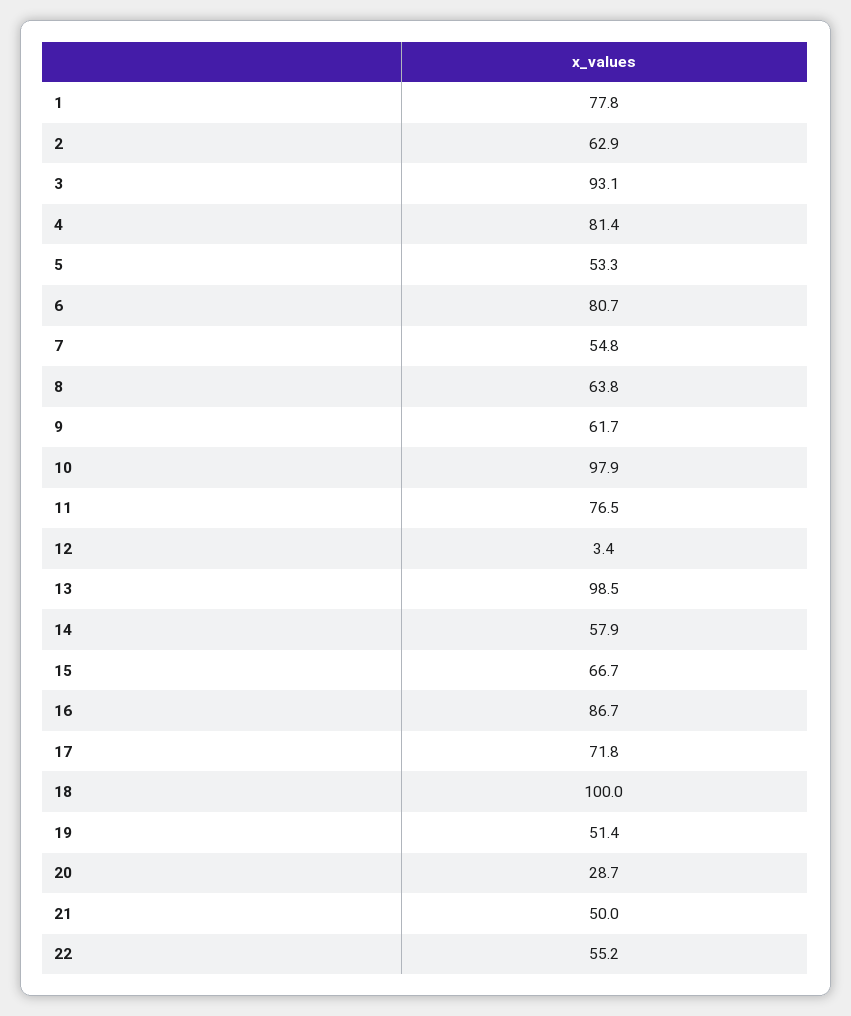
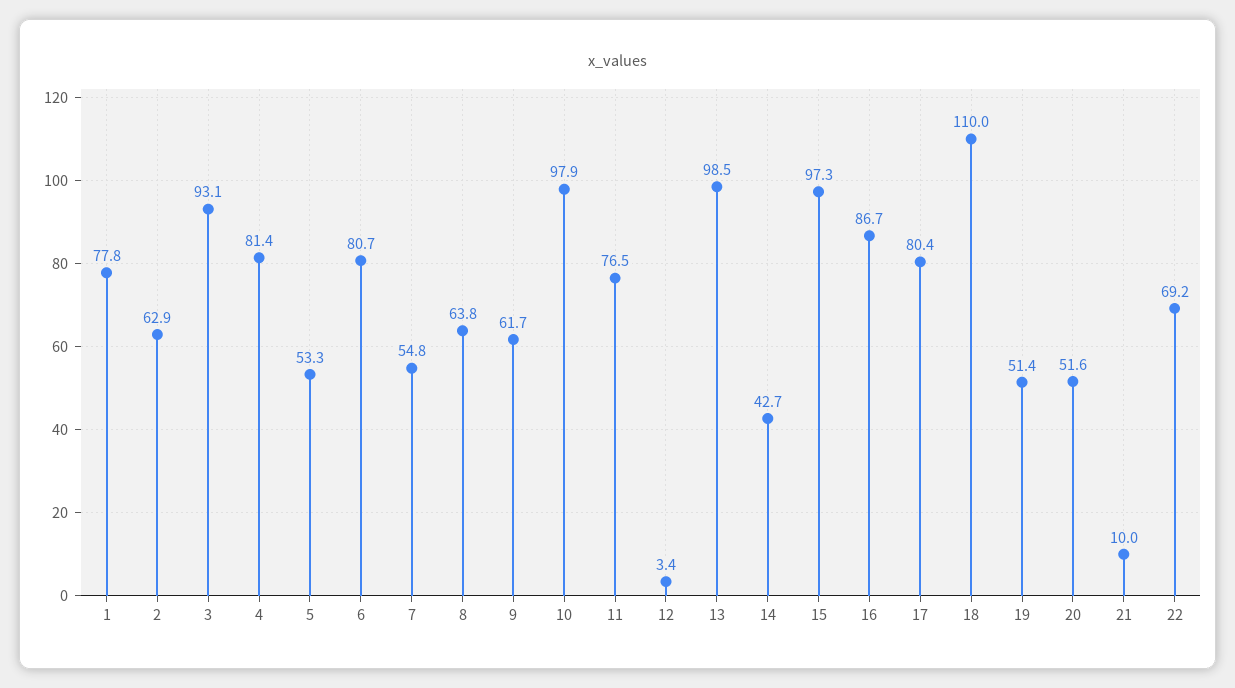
14: 57.9 -> 42.7
15: 66.7 -> 97.3
17: 71.8 -> 80.4
18: 100 -> 110
20: 28.7 -> 51.6
21: 50 -> 10
22: 55.2 -> 69.2

